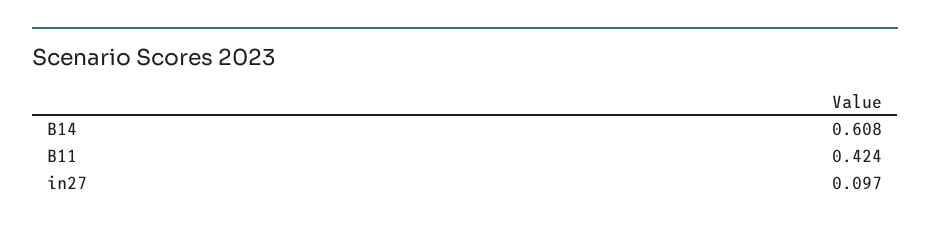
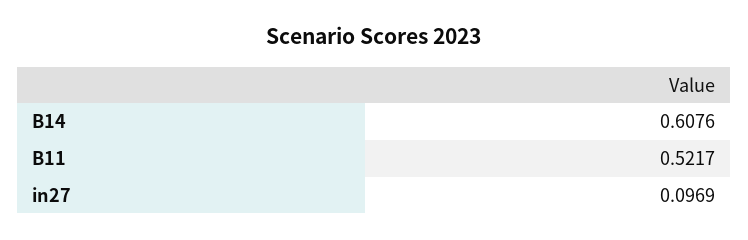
B11: 0.424 -> 0.5217

